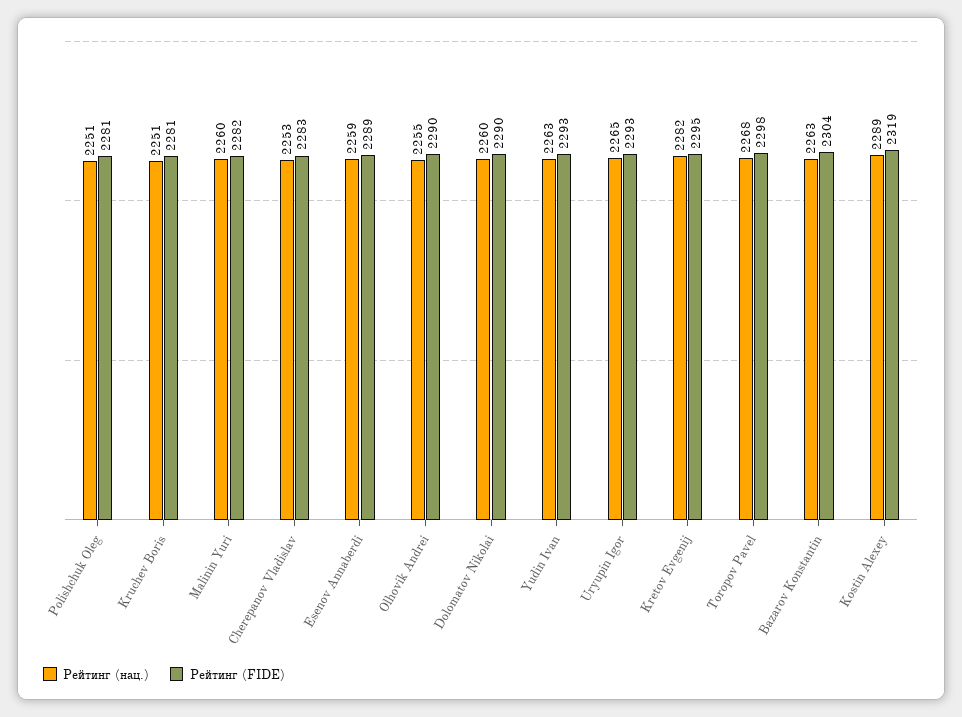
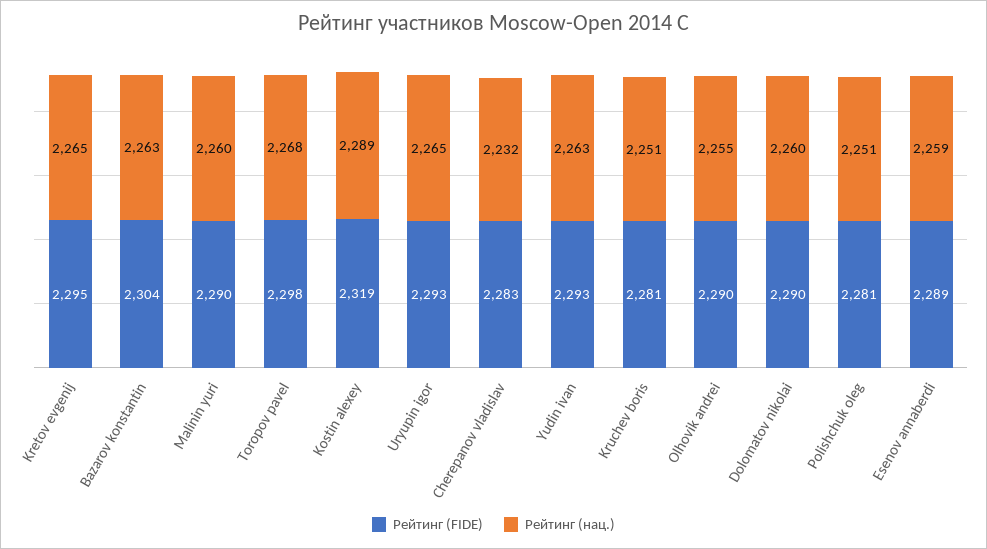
Рейтинг (FIDE), Malinin Yuri: 2282 -> 2290
Рейтинг (нац.), Cherepanov Vladislav: 2253 -> 2232
Рейтинг (нац.), Kretov Evgenij: 2282 -> 2265

